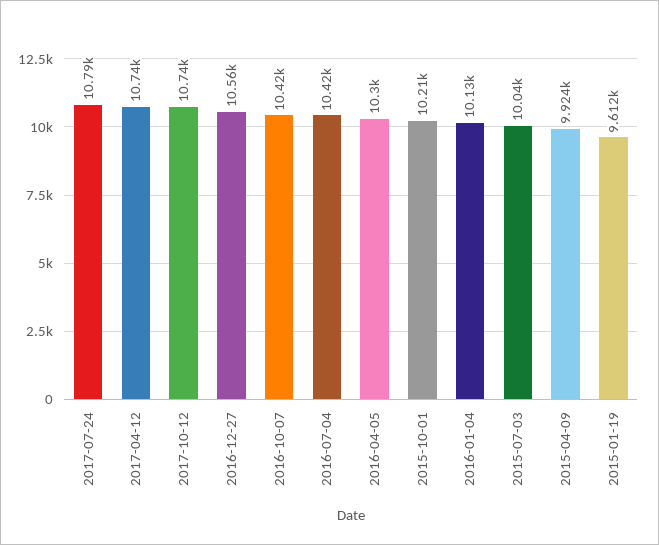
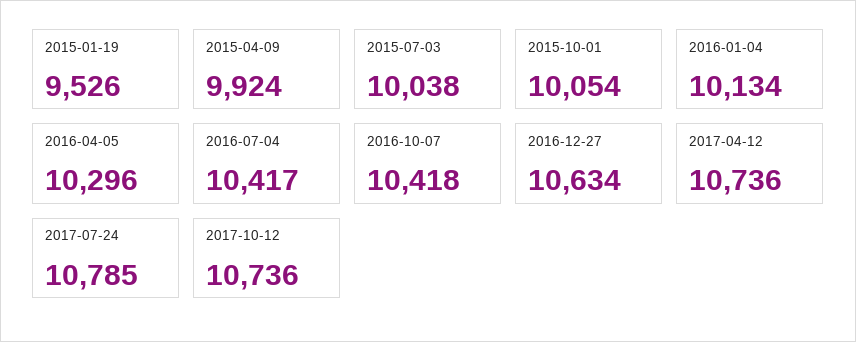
2016-12-27: 10560 -> 10634
2015-10-01: 10210 -> 10054
2015-01-19: 9612 -> 9526

